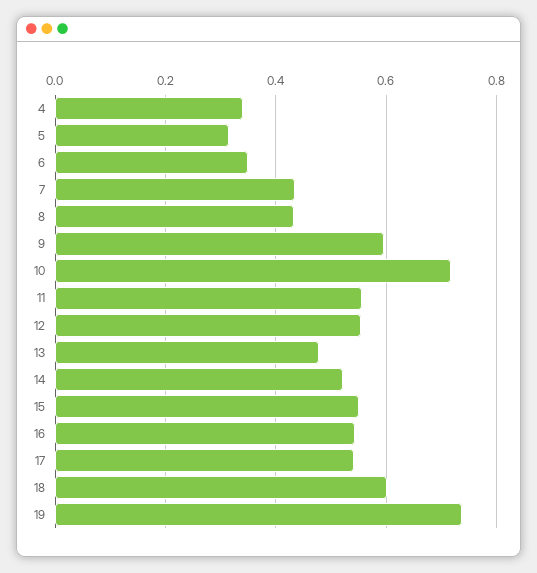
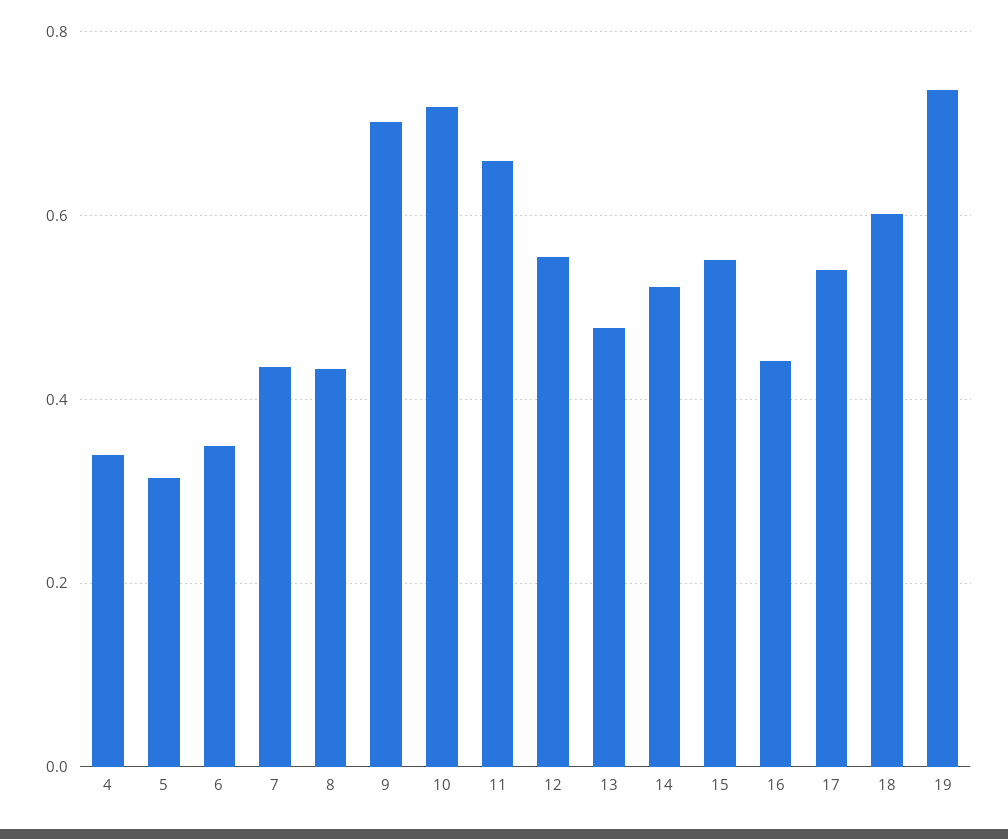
9: 0.6 -> 0.7
11: 0.56 -> 0.66
16: 0.54 -> 0.44

